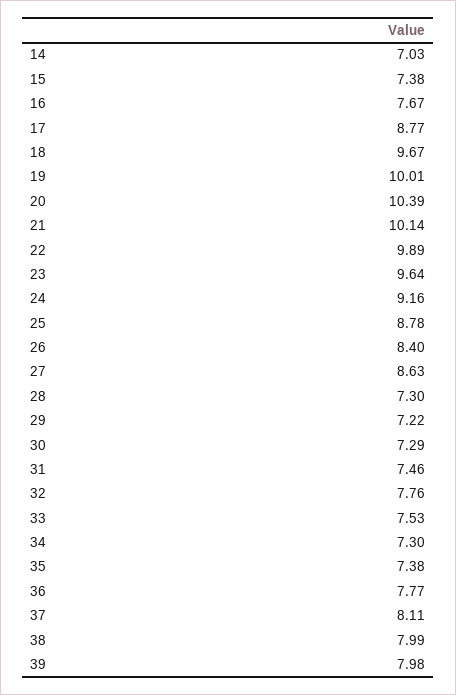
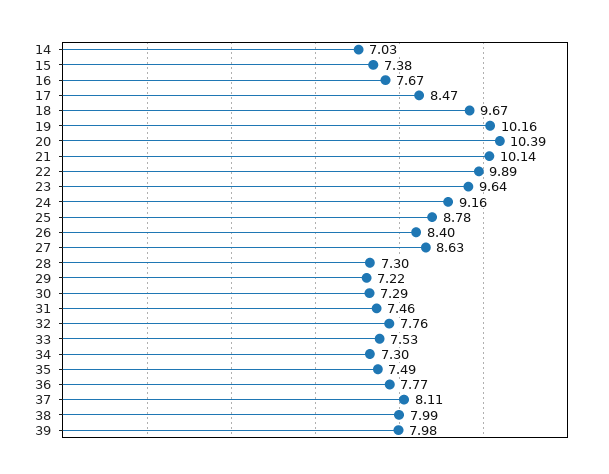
17: 8.77 -> 8.47
19: 10.01 -> 10.16
35: 7.38 -> 7.49

